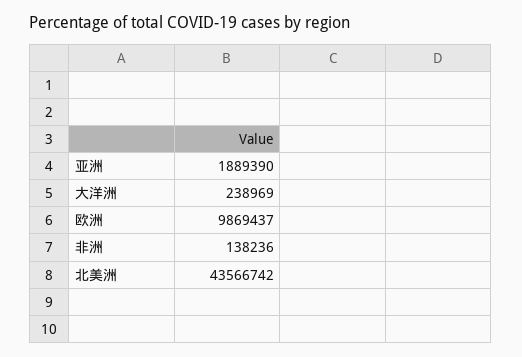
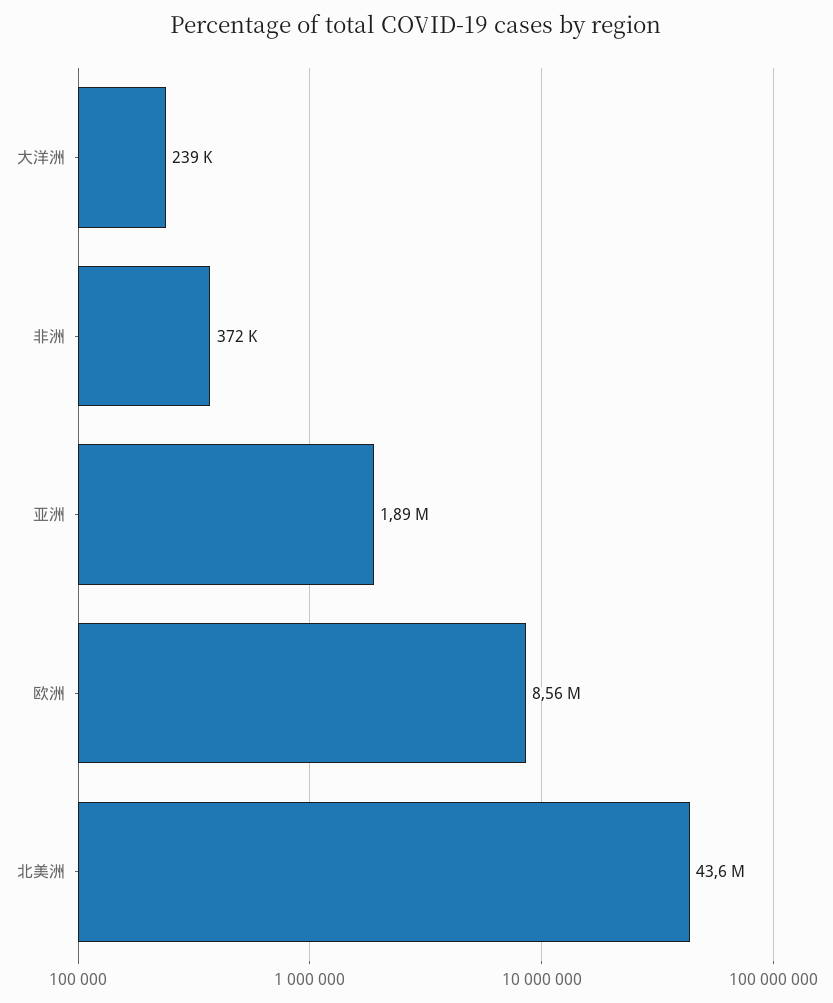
欧洲: 9869437 -> 8560000
非洲: 138236 -> 372000

